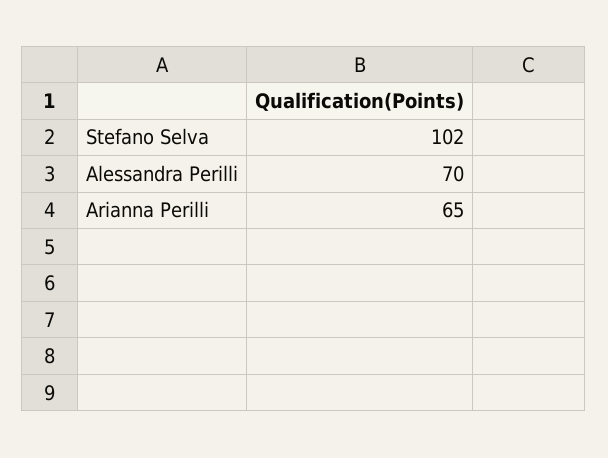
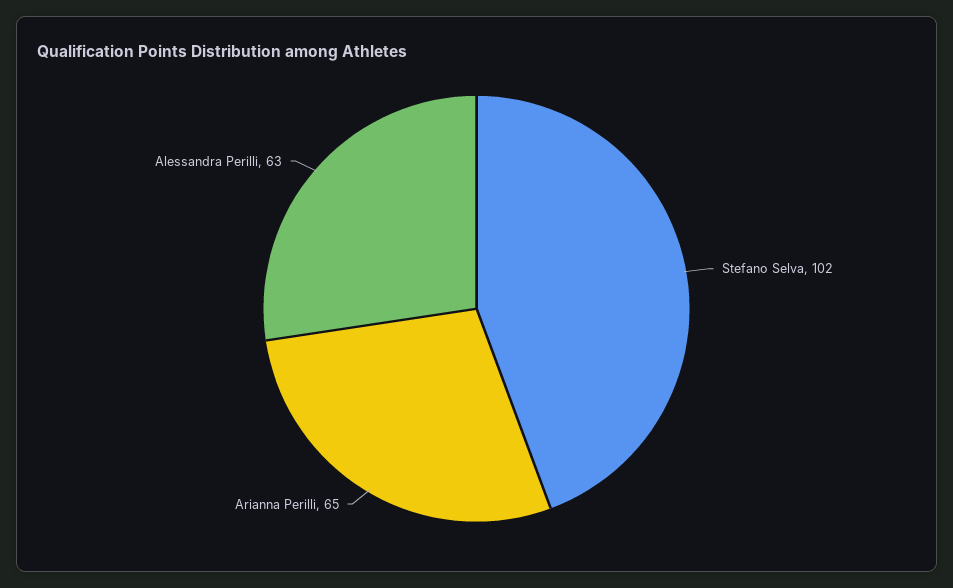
Alessandra Perilli: 70 -> 63

